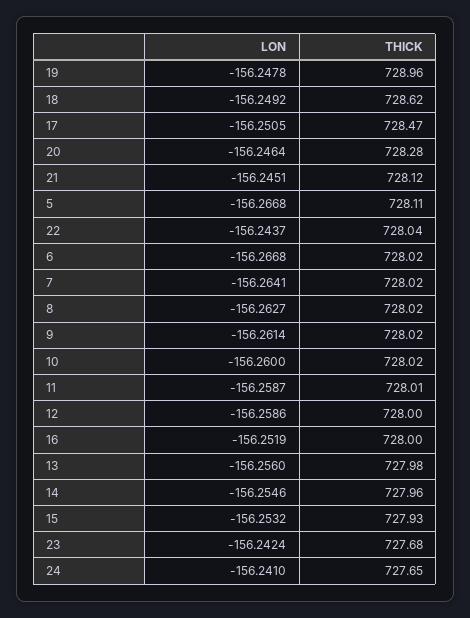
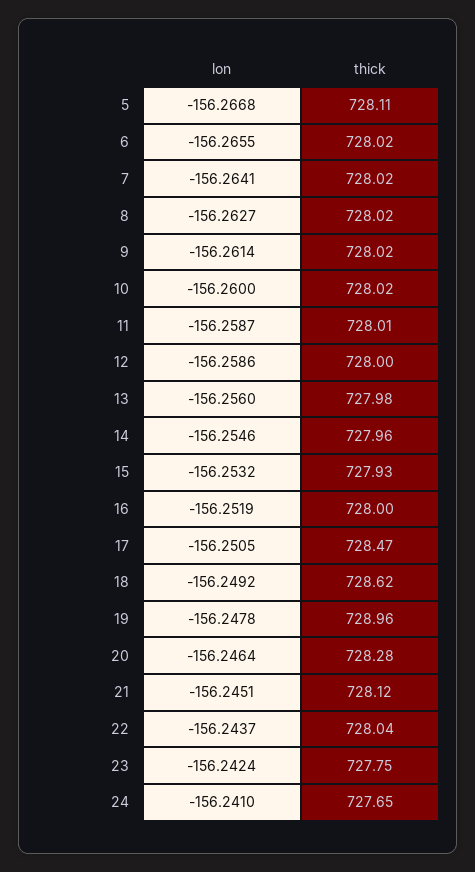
LON, 6: -156.2668 -> -156.2655
THICK, 23: 727.68 -> 727.75

